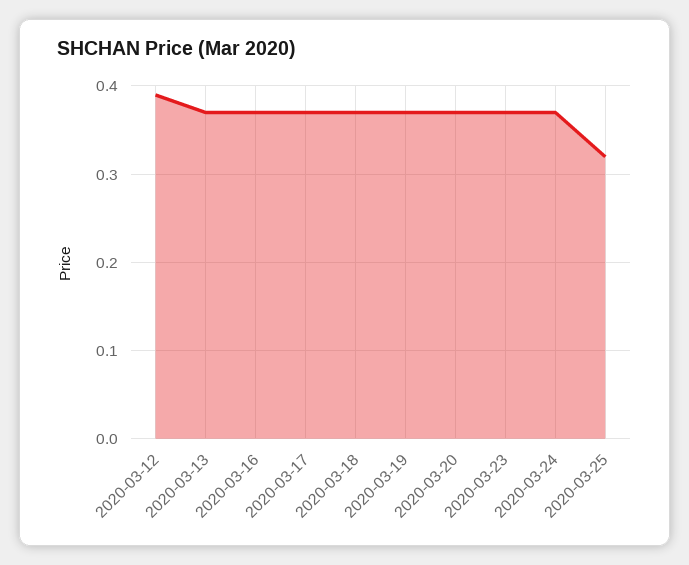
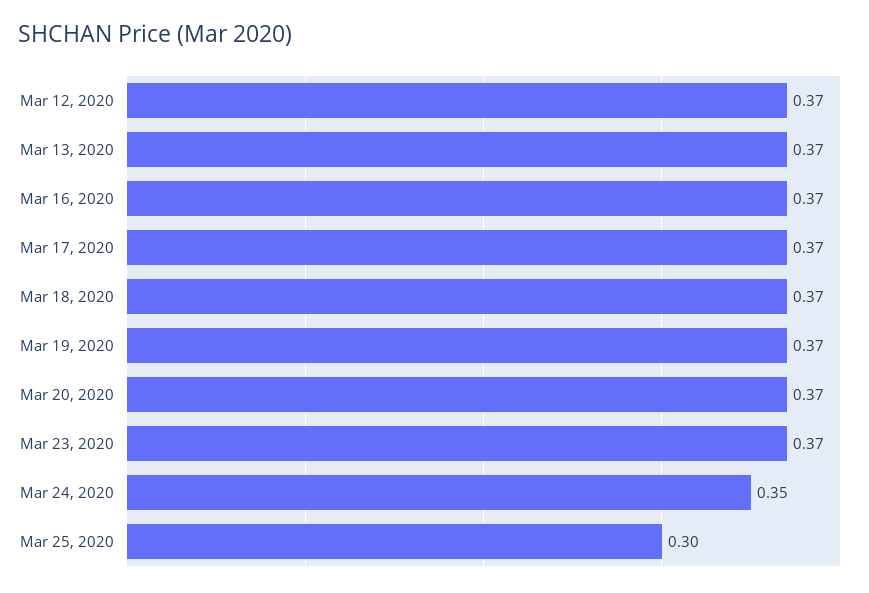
2020-03-12: 0.39 -> 0.37
2020-03-24: 0.37 -> 0.35
2020-03-25: 0.32 -> 0.3

